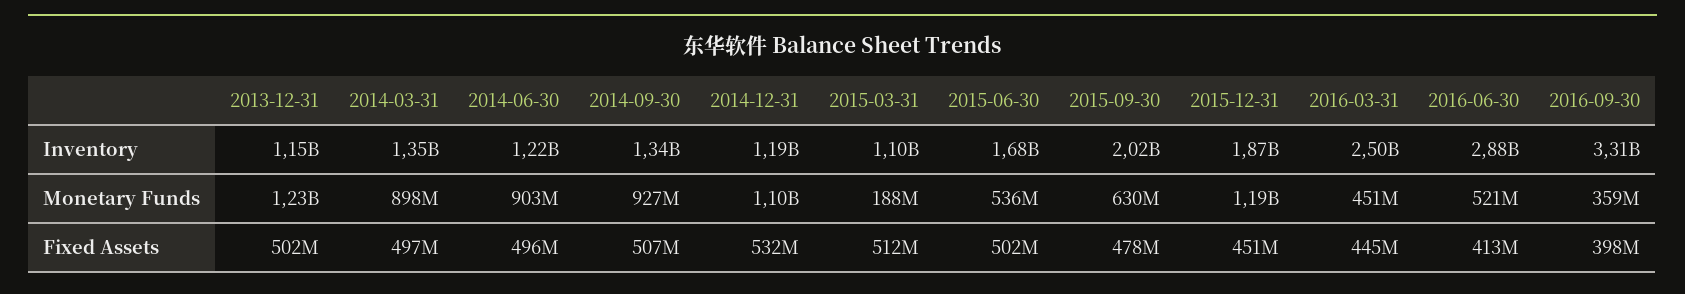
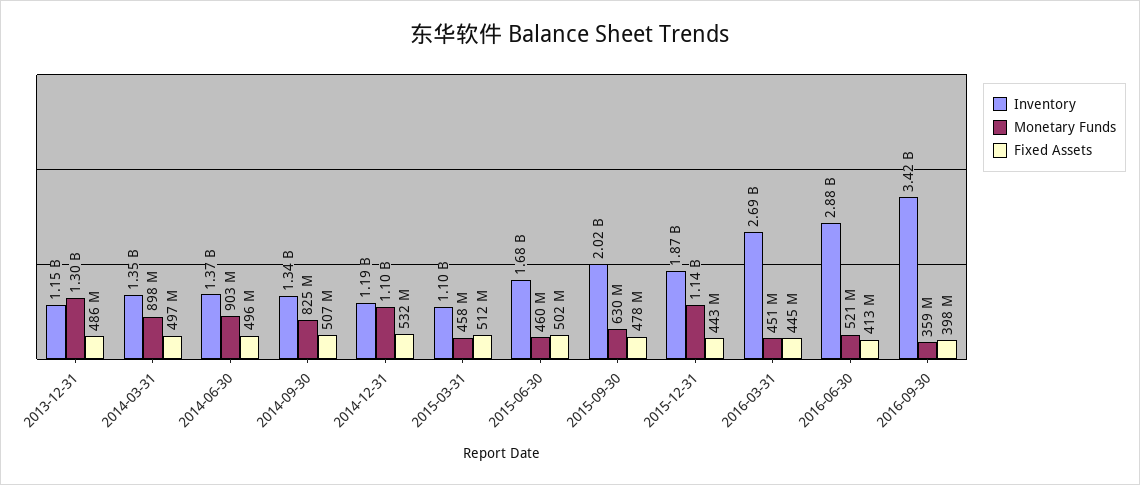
Inventory, 2014-06-30: 1220000000 -> 1370000000
Inventory, 2016-03-31: 2500000000 -> 2690000000
Inventory, 2016-09-30: 3310000000 -> 3420000000
Monetary Funds, 2013-12-31: 1230000000 -> 1300000000
Monetary Funds, 2014-09-30: 927000000 -> 825000000
Monetary Funds, 2015-03-31: 188000000 -> 458000000
Monetary Funds, 2015-06-30: 536000000 -> 460000000
Monetary Funds, 2015-12-31: 1190000000 -> 1140000000
Fixed Assets, 2013-12-31: 502000000 -> 486000000
Fixed Assets, 2015-12-31: 451000000 -> 443000000

